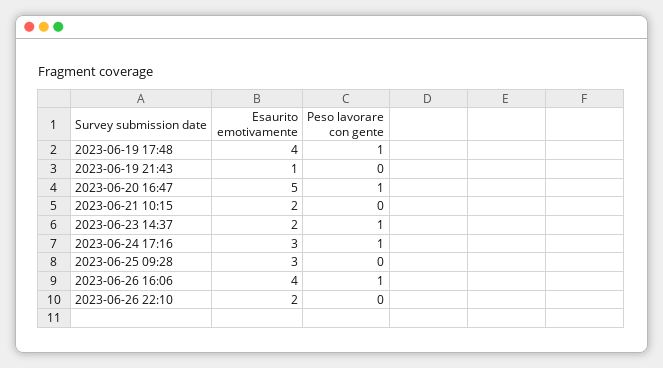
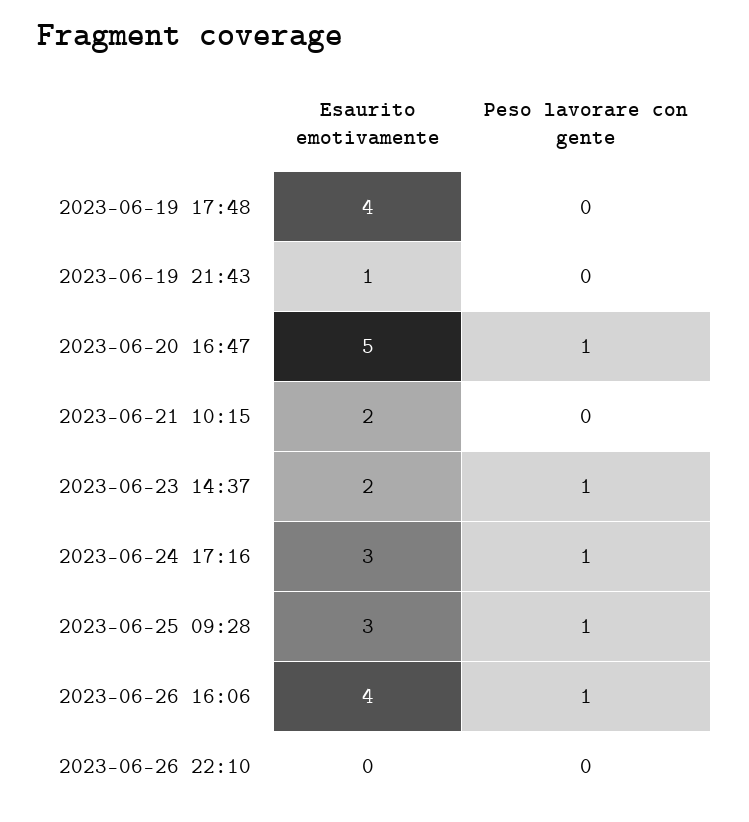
Peso lavorare con gente, 2023-06-19 17:48: 1 -> 0
Peso lavorare con gente, 2023-06-25 09:28: 0 -> 1
Esaurito emotivamente, 2023-06-26 22:10: 2 -> 0

